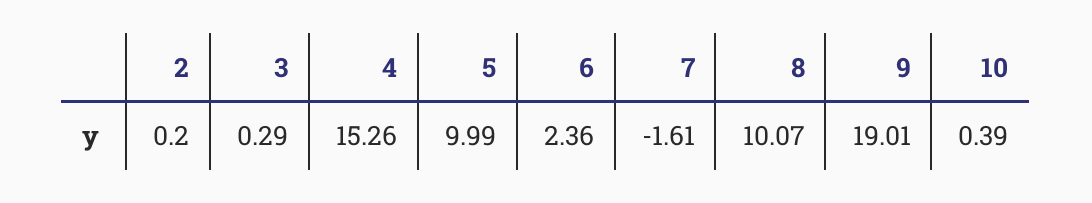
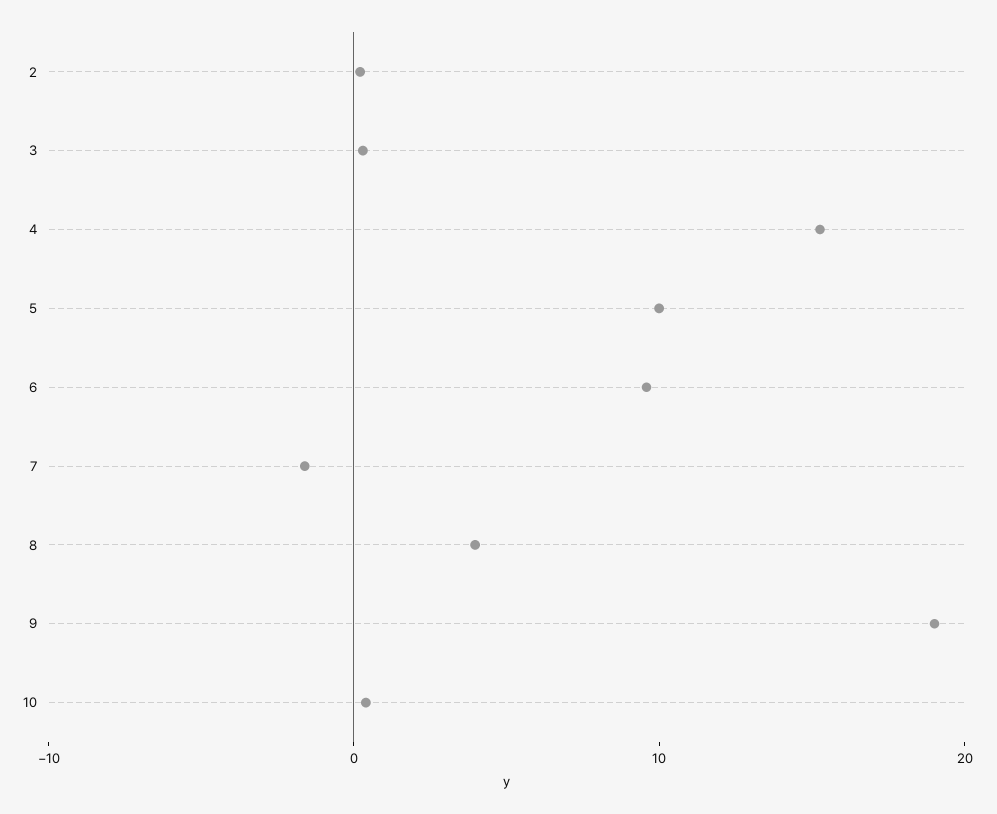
6: 2.36 -> 10
8: 10.07 -> 4

